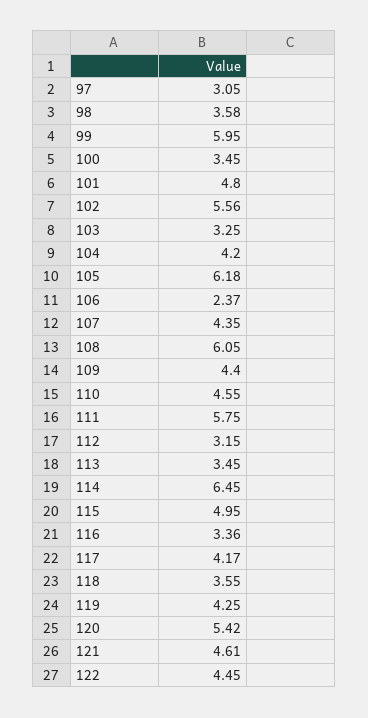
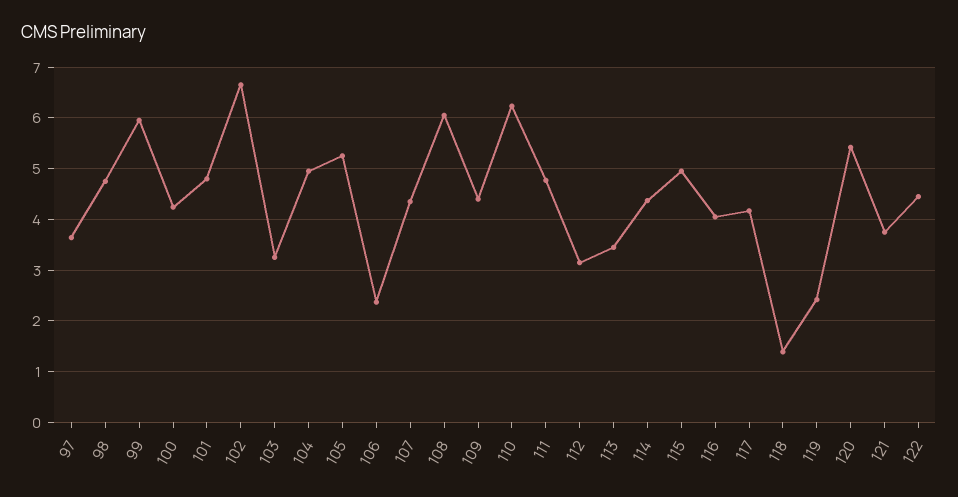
97: 3.05 -> 3.6
98: 3.58 -> 4.8
100: 3.45 -> 4.2
102: 5.56 -> 6.6
104: 4.2 -> 5
105: 6.18 -> 5.2
110: 4.55 -> 6.2
111: 5.75 -> 4.8
114: 6.45 -> 4.4
116: 3.36 -> 4
118: 3.55 -> 1.4
119: 4.25 -> 2.4
121: 4.61 -> 3.8

